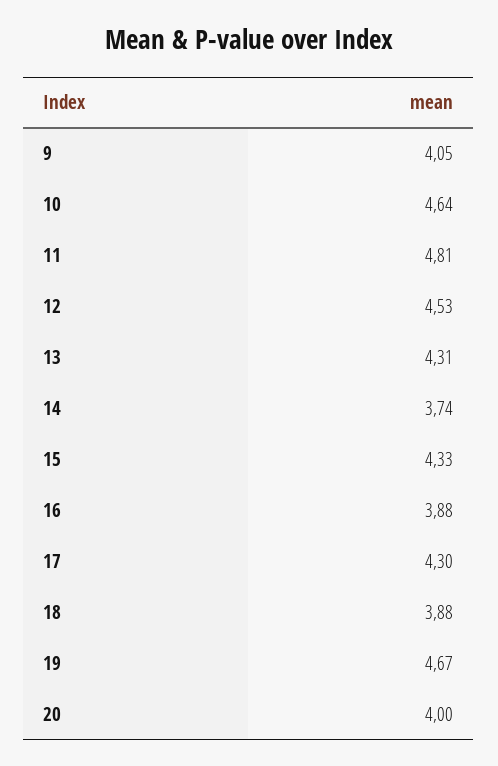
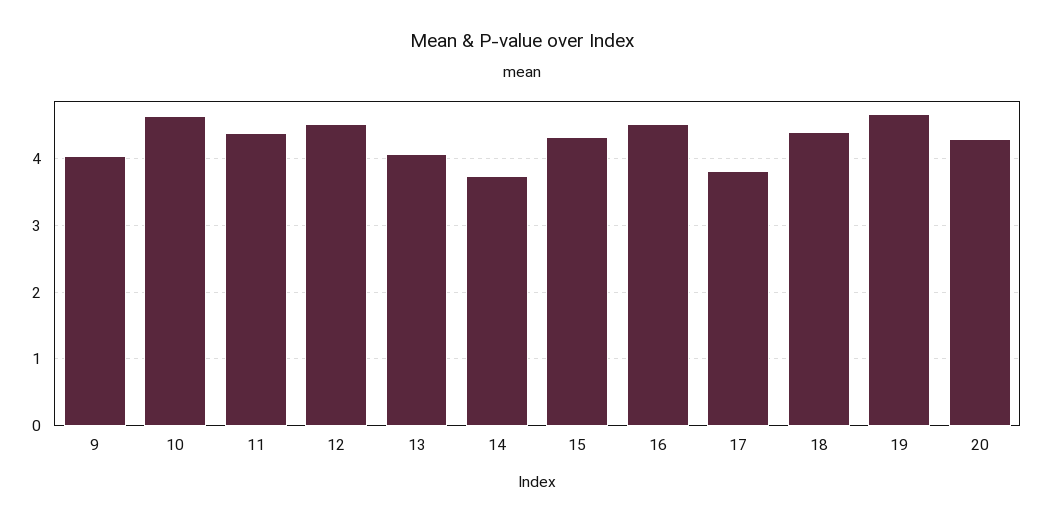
11: 4.81 -> 4.4
13: 4.31 -> 4.1
16: 3.88 -> 4.5
17: 4.3 -> 3.8
18: 3.88 -> 4.4
20: 4 -> 4.3

